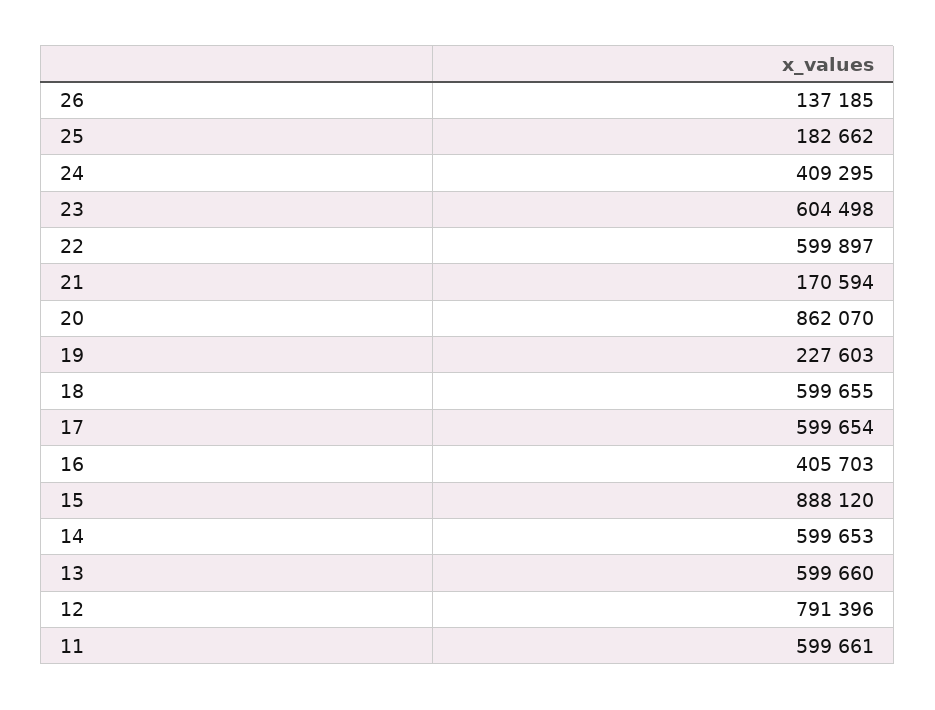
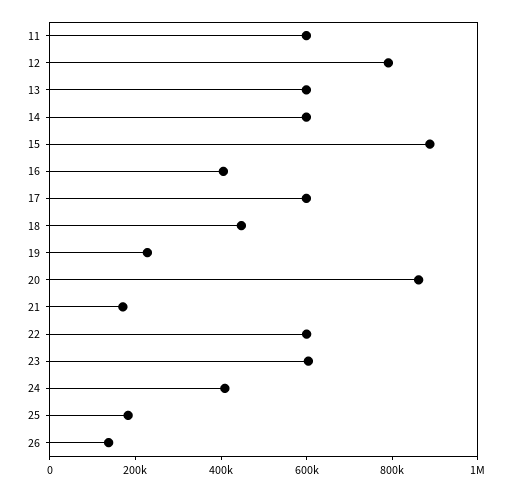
18: 599655 -> 450000

